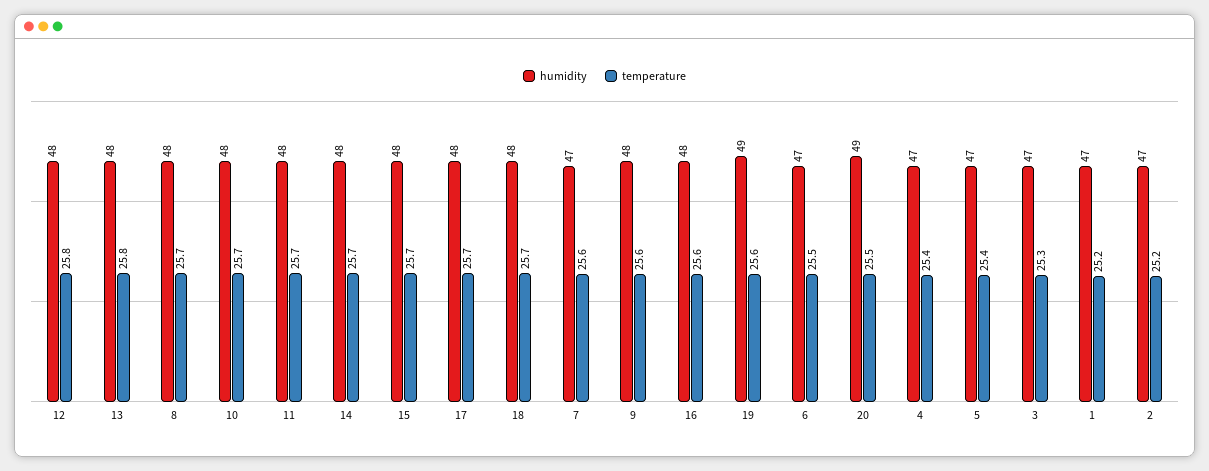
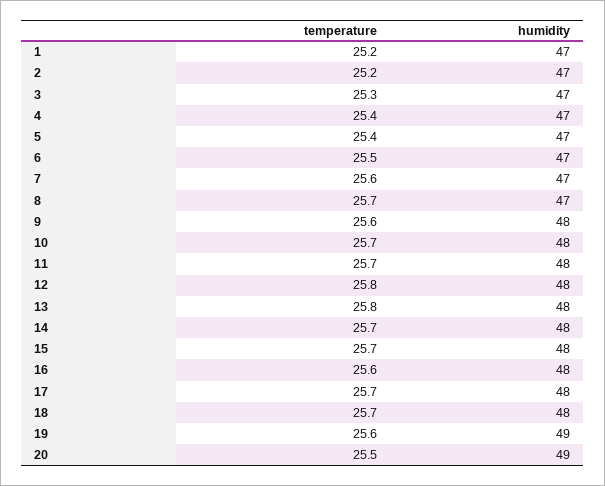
humidity, 8: 48 -> 47

